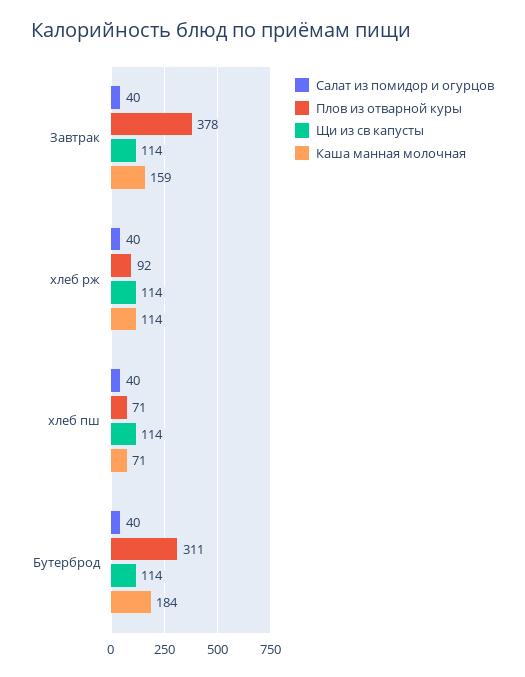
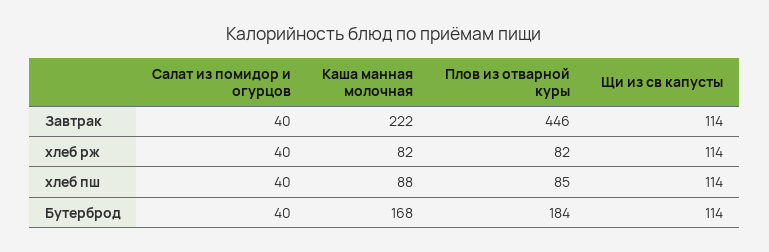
Плов из отварной куры, Завтрак: 378 -> 446
Каша манная молочная, Завтрак: 159 -> 222
Плов из отварной куры, хлеб рж: 92 -> 82
Каша манная молочная, хлеб рж: 114 -> 82
Плов из отварной куры, хлеб пш: 71 -> 85
Каша манная молочная, хлеб пш: 71 -> 88
Плов из отварной куры, Бутерброд: 311 -> 184
Каша манная молочная, Бутерброд: 184 -> 168

